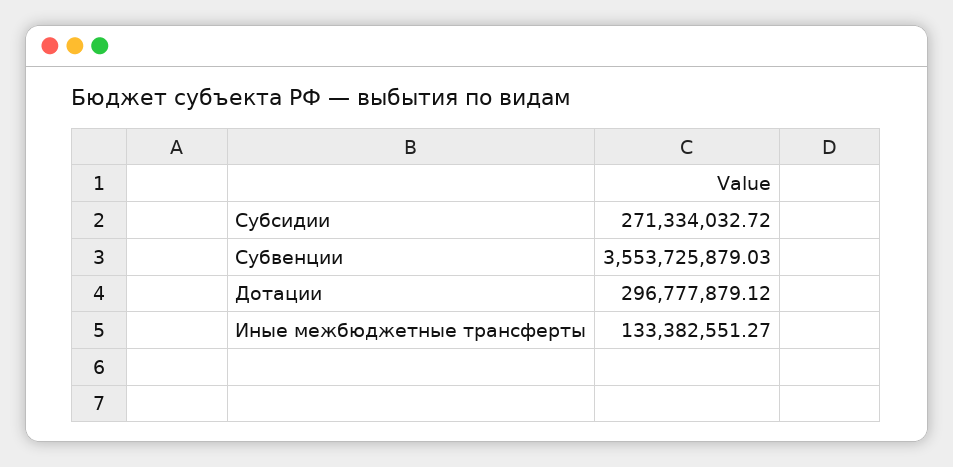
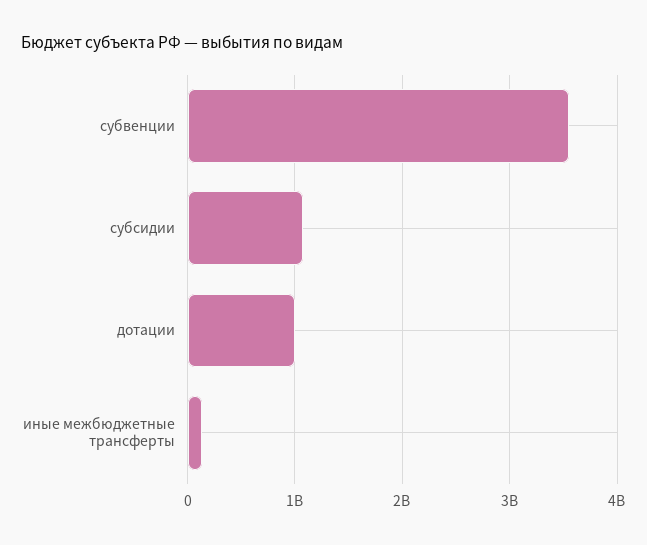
Субсидии: 271334032.72 -> 1100000000
Дотации: 296777879.12 -> 1000000000

